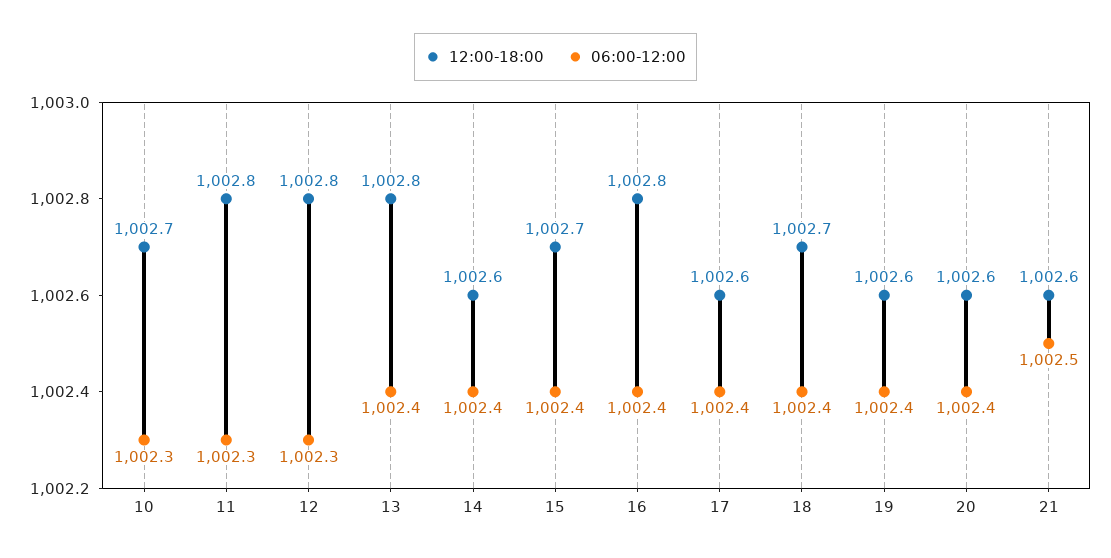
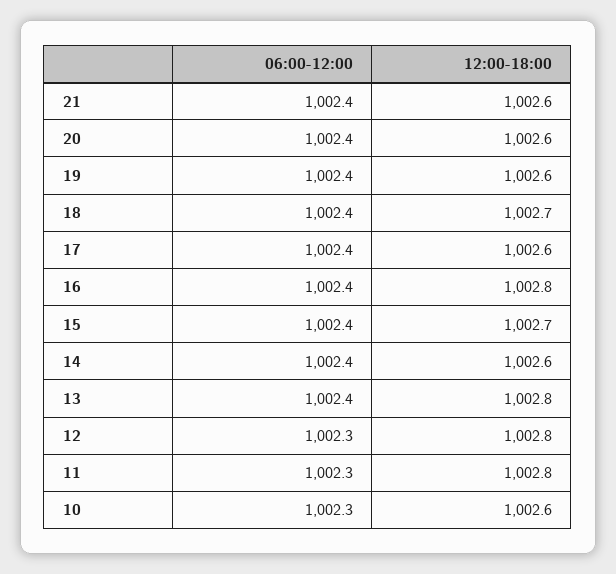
12:00-18:00, 10: 1002.7 -> 1002.6
06:00-12:00, 21: 1002.5 -> 1002.4

